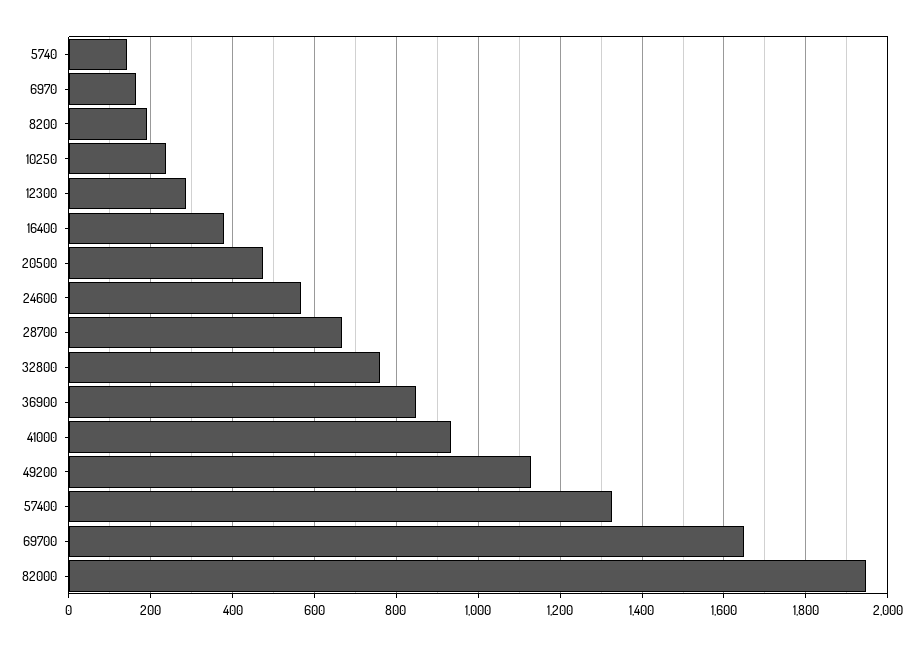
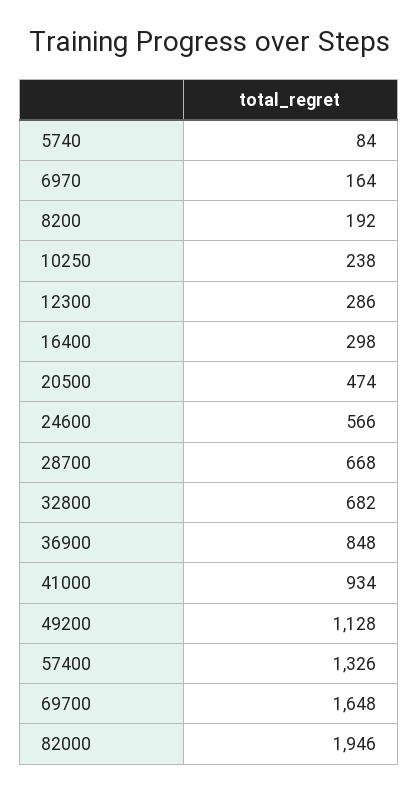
5740: 140 -> 84
16400: 380 -> 298
32800: 760 -> 682

